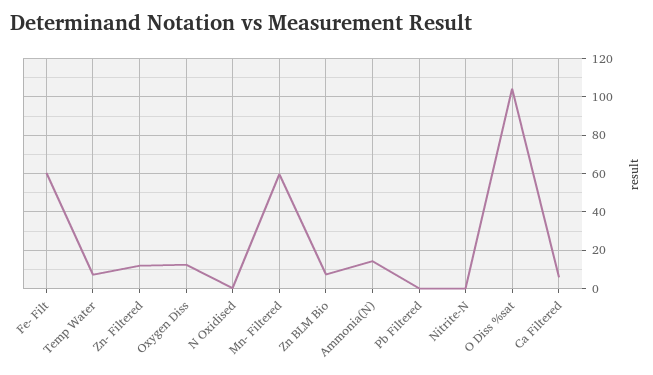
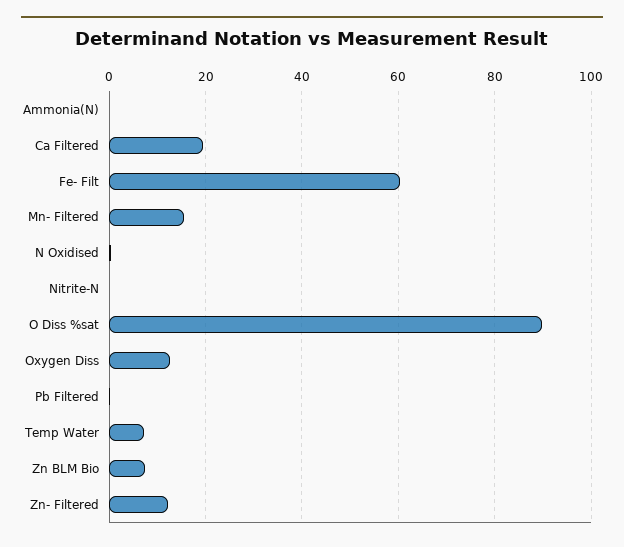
Mn- Filtered: 60 -> 16
Ammonia(N): 15 -> 0
O Diss %sat: 105 -> 90
Ca Filtered: 5 -> 20

